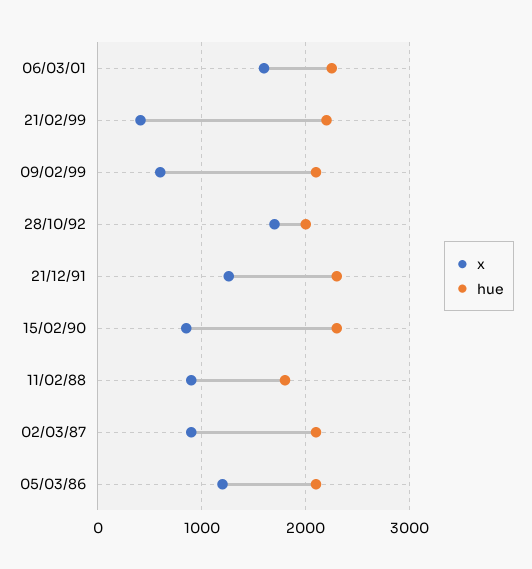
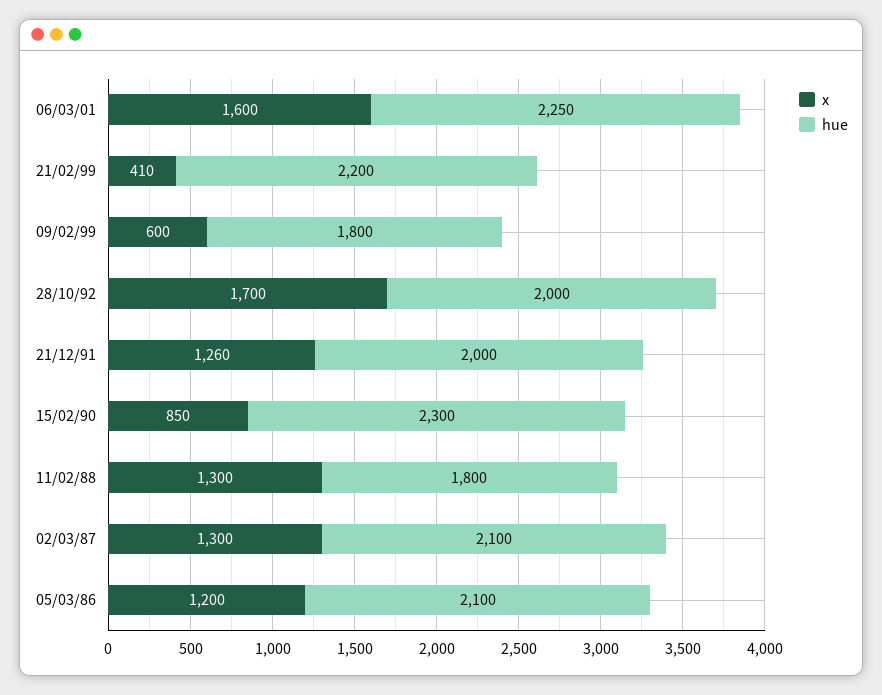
hue, 09/02/99: 2100 -> 1800
hue, 21/12/91: 2300 -> 2000
x, 11/02/88: 900 -> 1300
x, 02/03/87: 900 -> 1300

